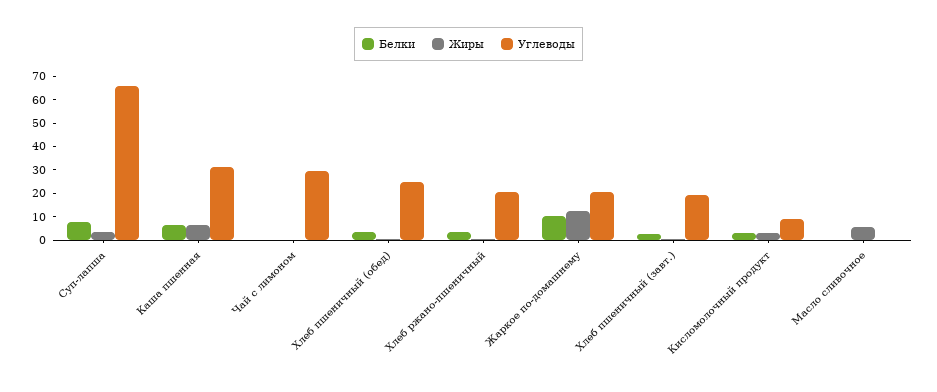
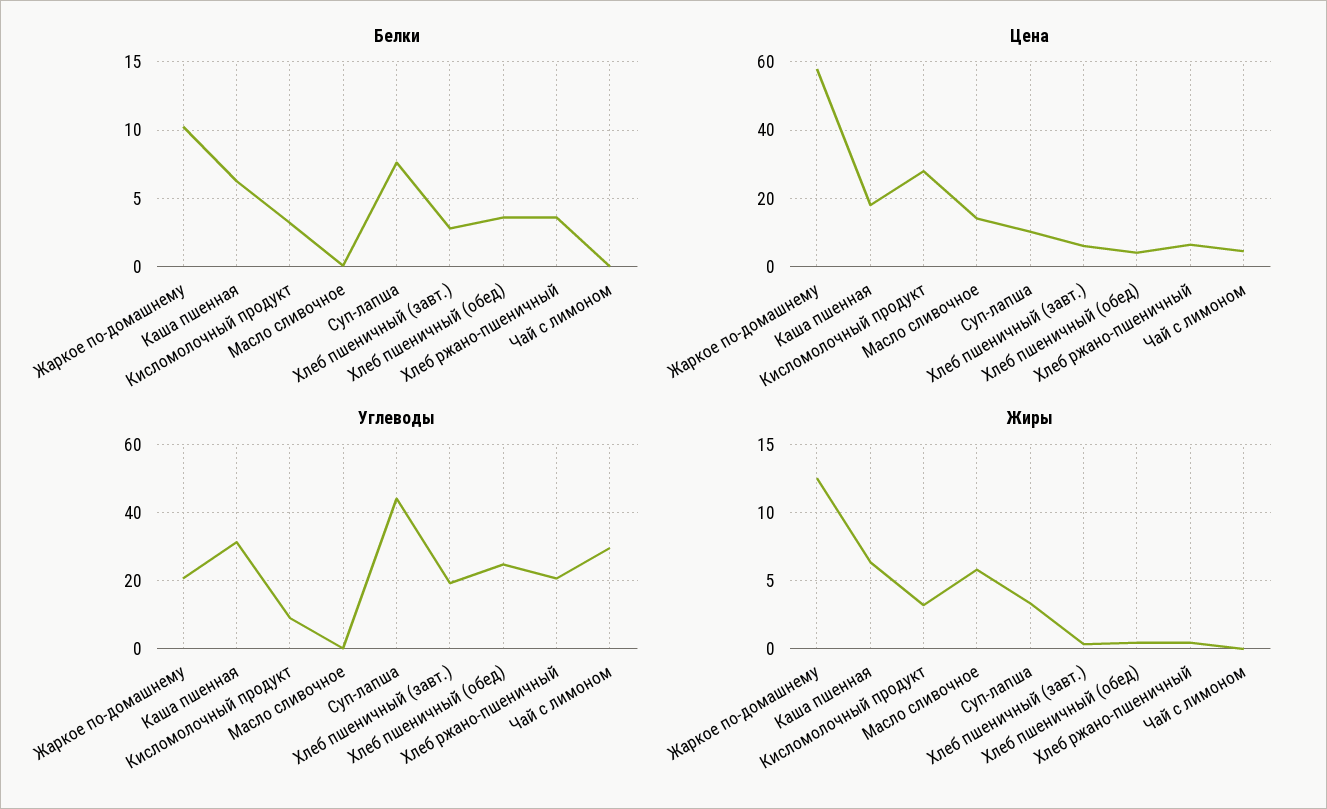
Углеводы, Суп-лапша: 65 -> 44
Цена, Жаркое по-домашнему: none -> 58
Цена, Каша пшенная: none -> 18
Цена, Кисломолочный продукт: none -> 28
Цена, Масло сливочное: none -> 14
Цена, Суп-лапша: none -> 10
Цена, Хлеб пшеничный (завт.): none -> 6
Цена, Хлеб пшеничный (обед): none -> 4
Цена, Хлеб ржано-пшеничный: none -> 6
Цена, Чай с лимоном: none -> 4

